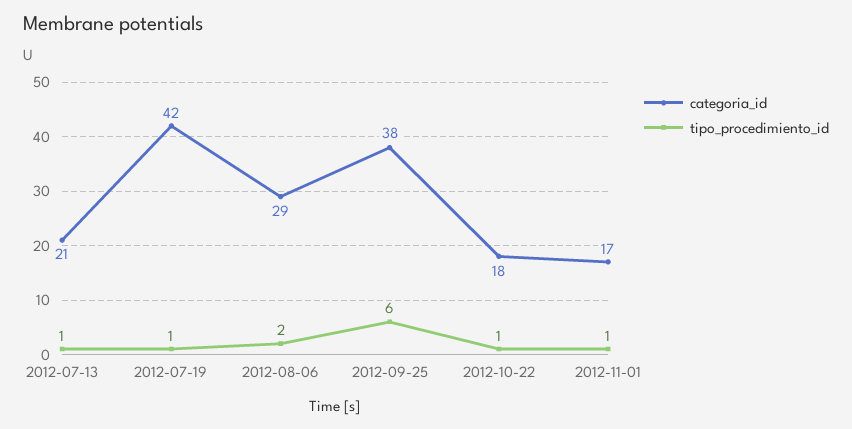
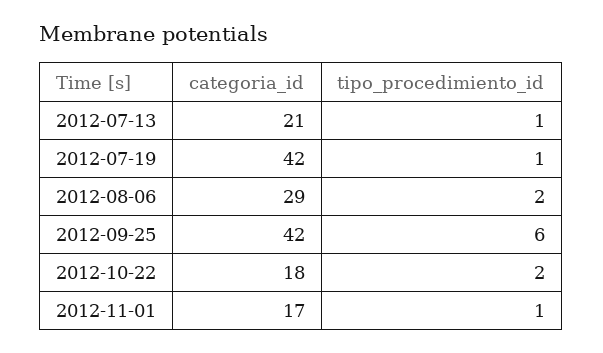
categoria_id, 2012-09-25: 38 -> 42
tipo_procedimiento_id, 2012-10-22: 1 -> 2

